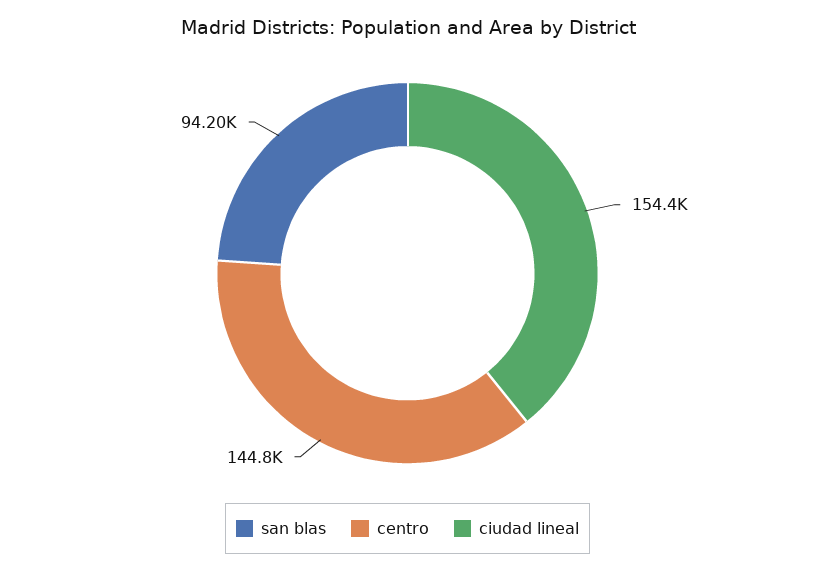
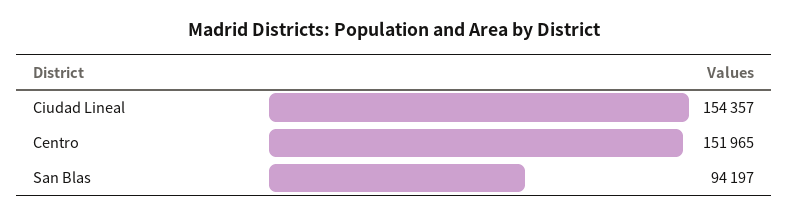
centro: 144800 -> 151965

